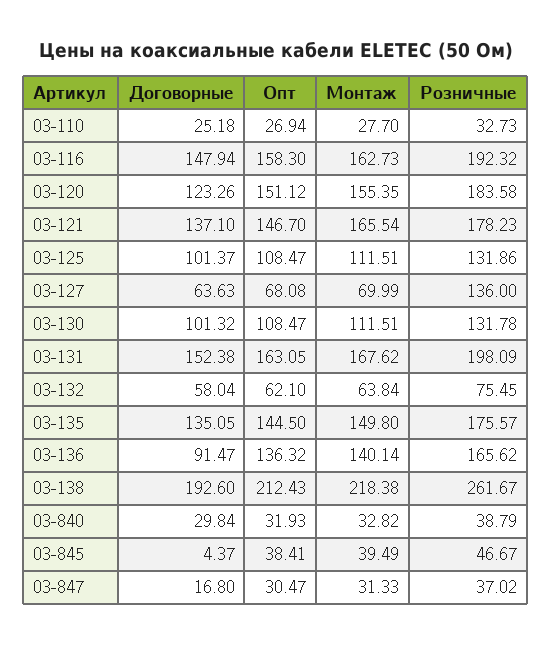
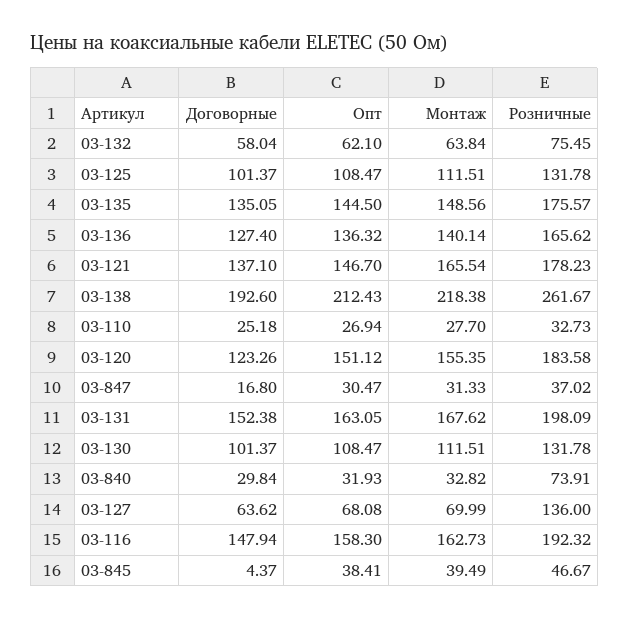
Розничные, 03-125: 131.86 -> 131.78
Договорные, 03-127: 63.63 -> 63.62
Договорные, 03-130: 101.32 -> 101.37
Монтаж, 03-135: 149.8 -> 148.56
Договорные, 03-136: 91.47 -> 127.4
Розничные, 03-840: 38.79 -> 73.91

